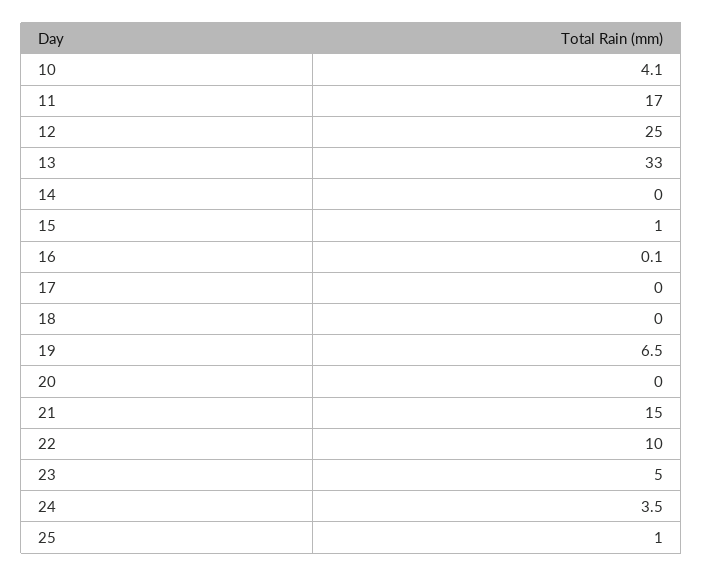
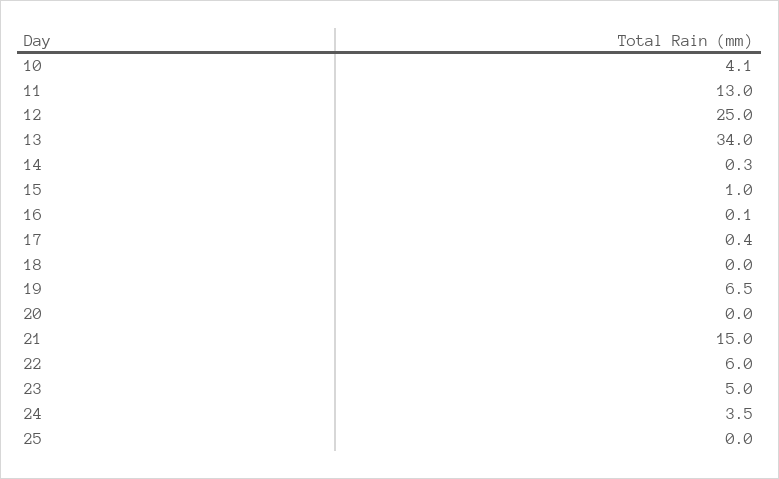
11: 17 -> 13
13: 33 -> 34
14: 0 -> 0.3
17: 0 -> 0.4
22: 10 -> 6
25: 1 -> 0

